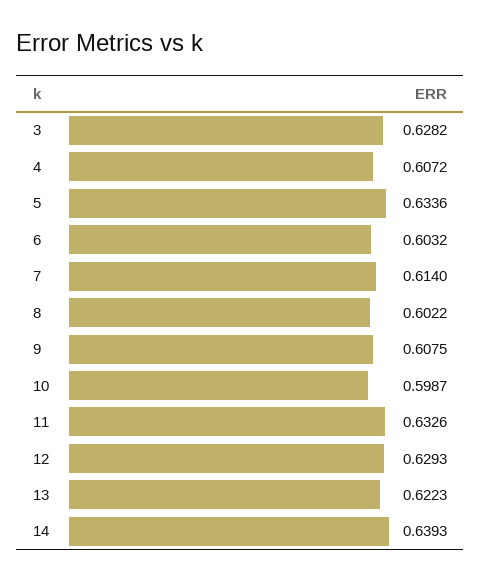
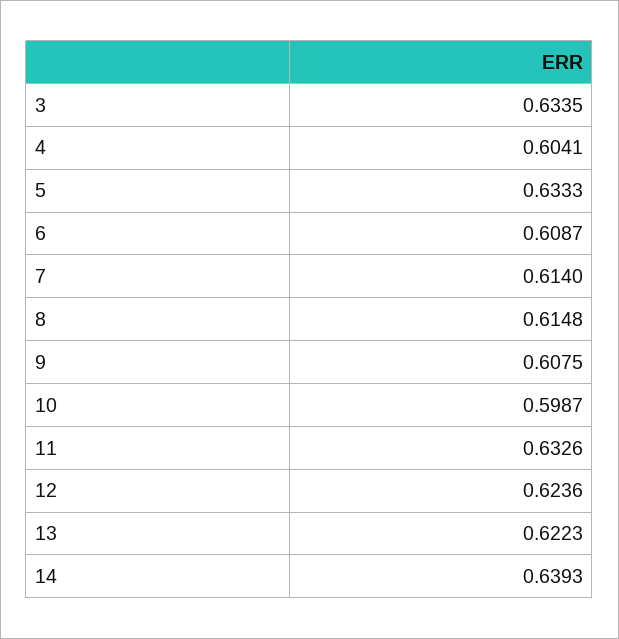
3: 0.6282 -> 0.6335
4: 0.6072 -> 0.6041
5: 0.6336 -> 0.6333
6: 0.6032 -> 0.6087
8: 0.6022 -> 0.6148
12: 0.6293 -> 0.6236

